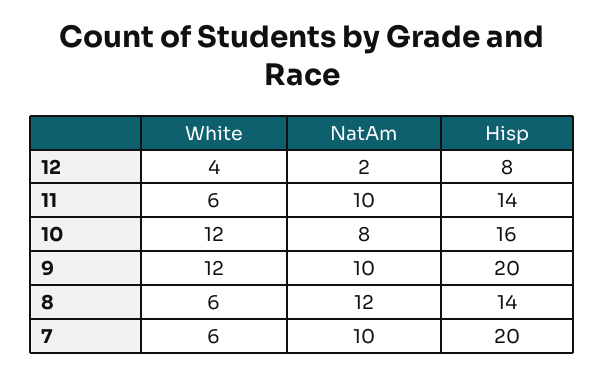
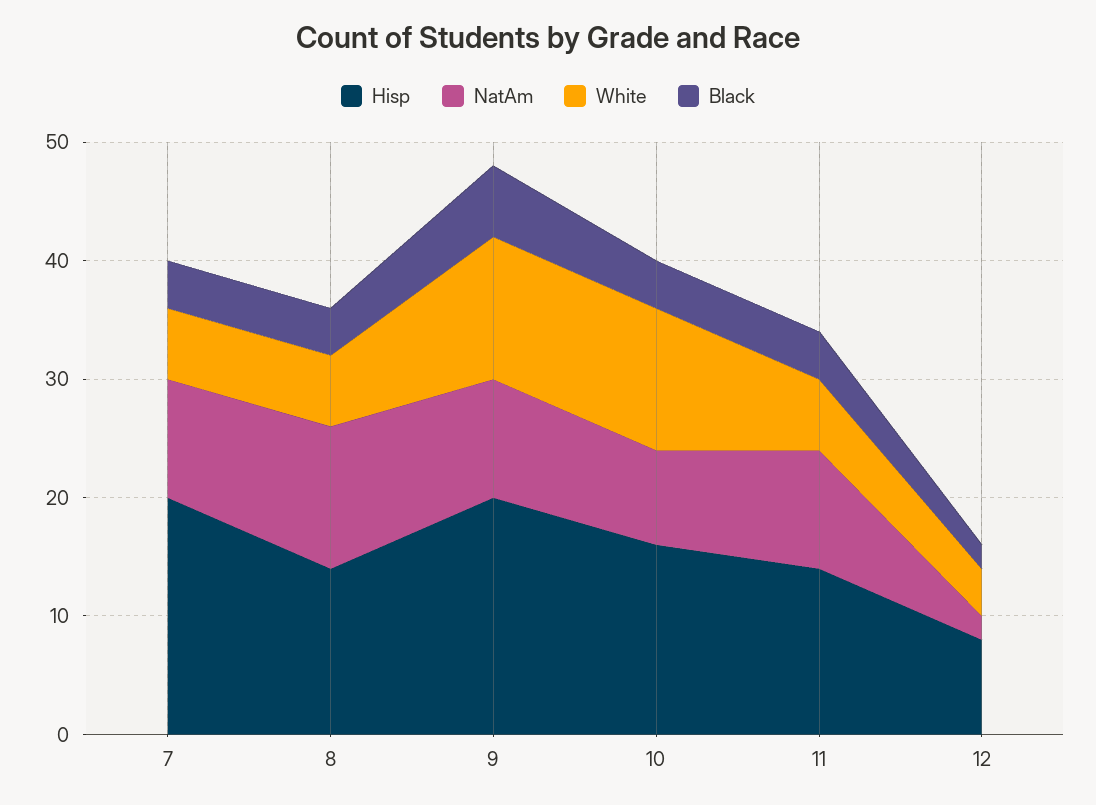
Black, 7: none -> 4
Black, 8: none -> 4
Black, 9: none -> 6
Black, 10: none -> 4
Black, 11: none -> 4
Black, 12: none -> 2

